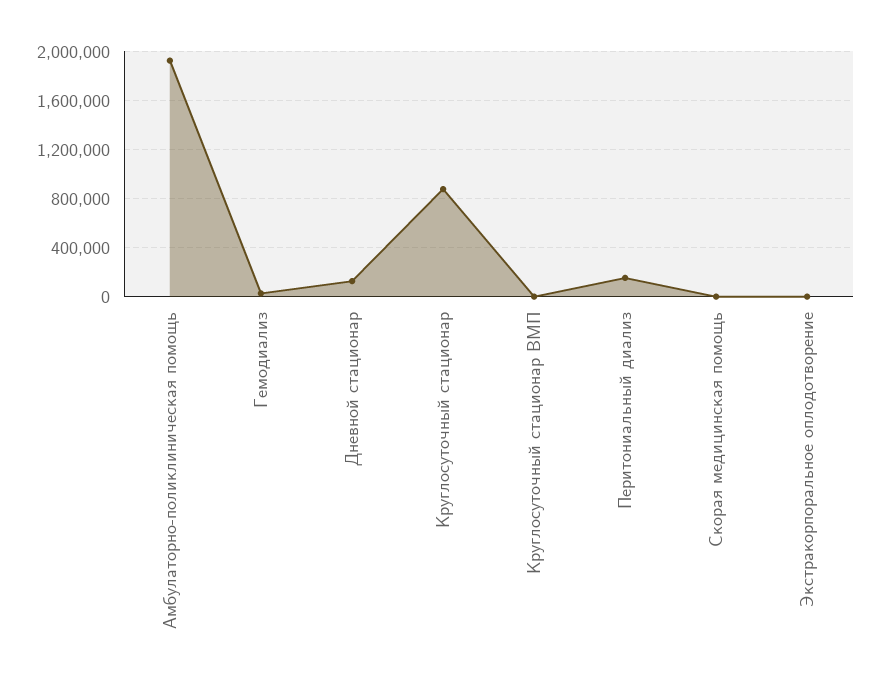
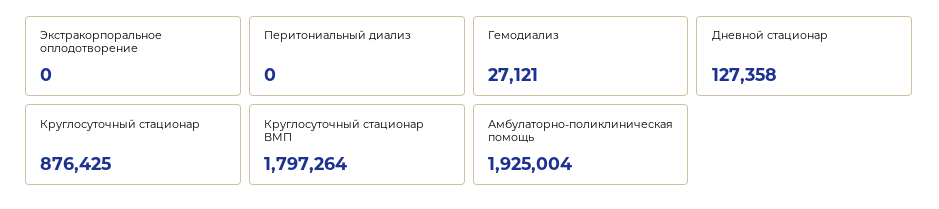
Круглосуточный стационар ВМП: 0 -> 1797264
Перитониальный диализ: 150000 -> 0
Скорая медицинская помощь: 0 -> none

